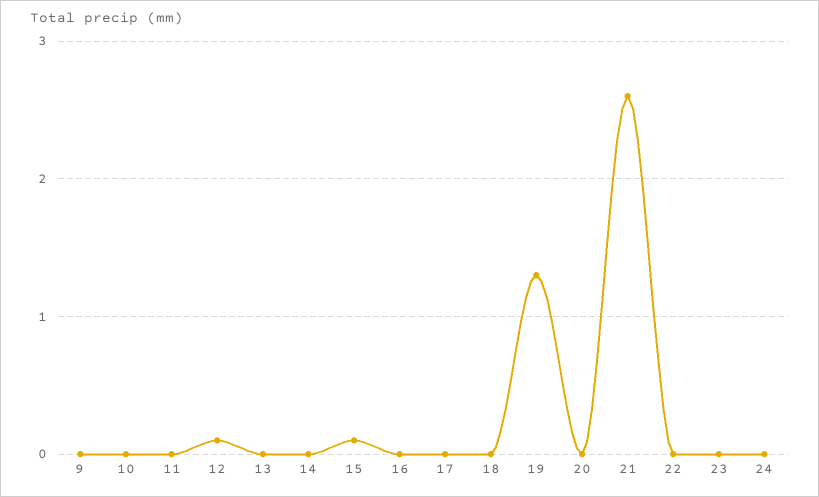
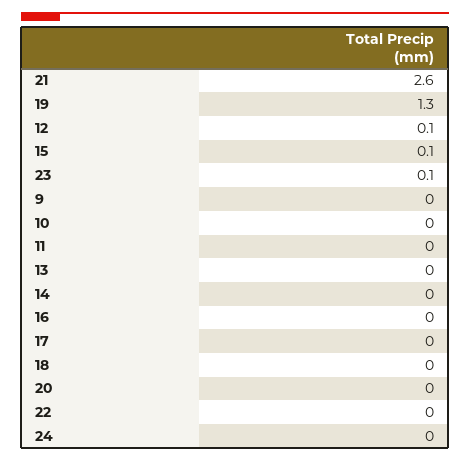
23: 0 -> 0.1

